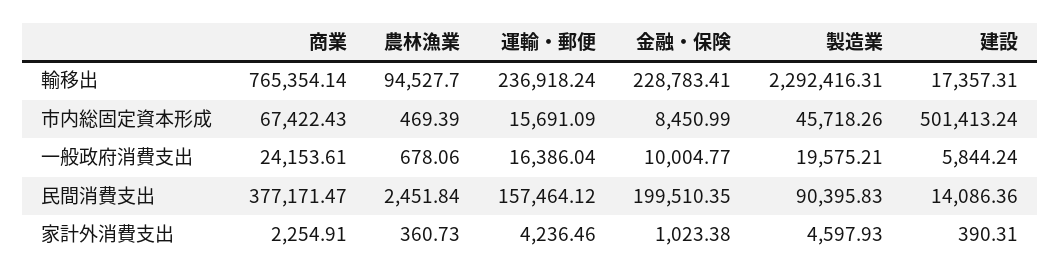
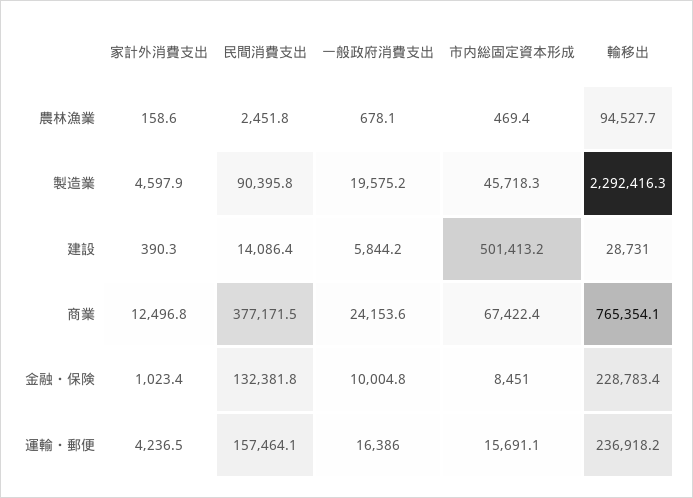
建設, 輸移出: 17357.31 -> 28731
金融・保険, 民間消費支出: 199510.35 -> 132381.8
商業, 家計外消費支出: 2254.91 -> 12496.8
農林漁業, 家計外消費支出: 360.73 -> 158.6

